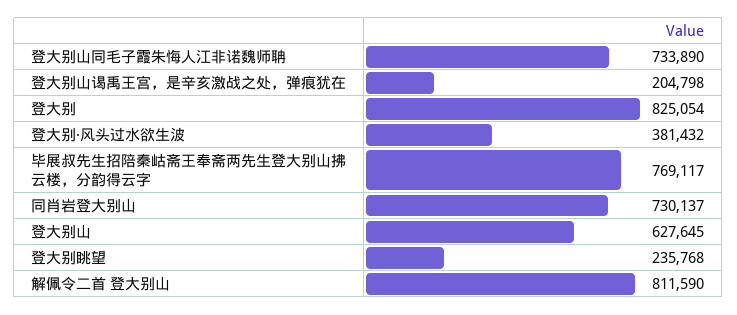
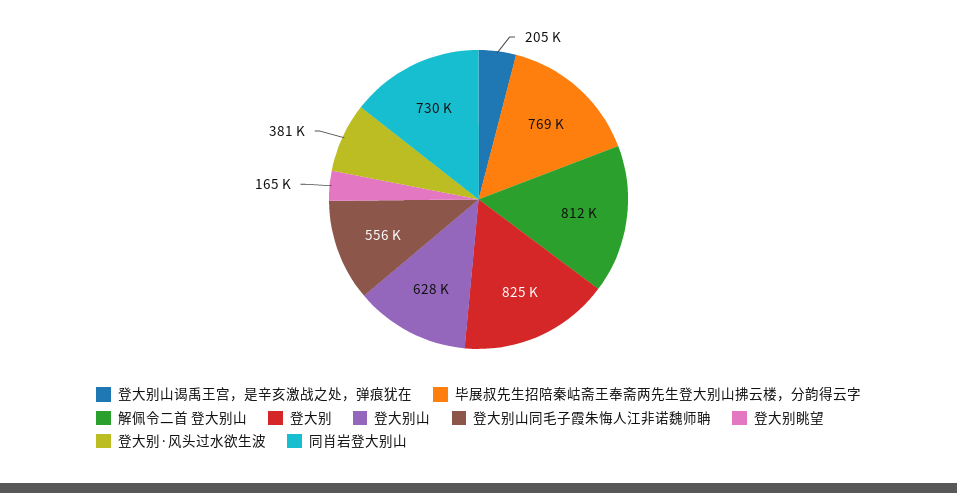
登大别山同毛子霞朱悔人江非诺魏师聃: 733890 -> 556000
登大别眺望: 235768 -> 165000

